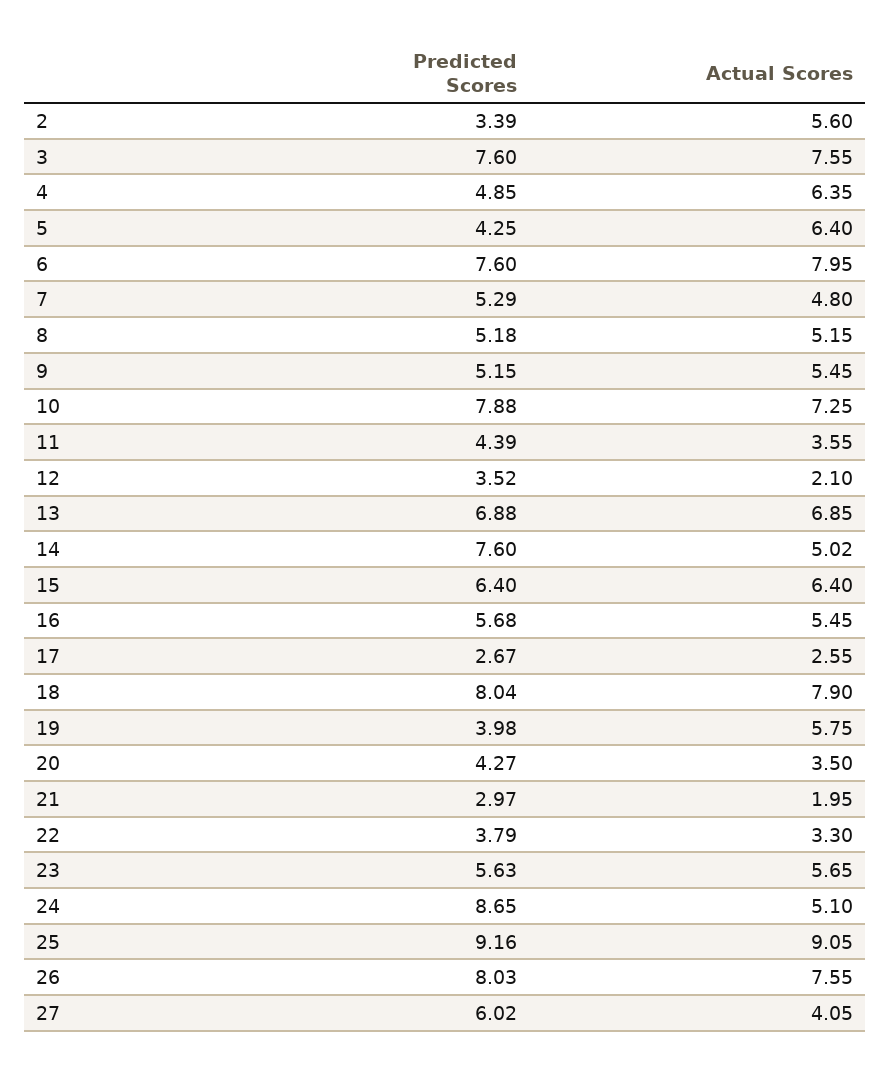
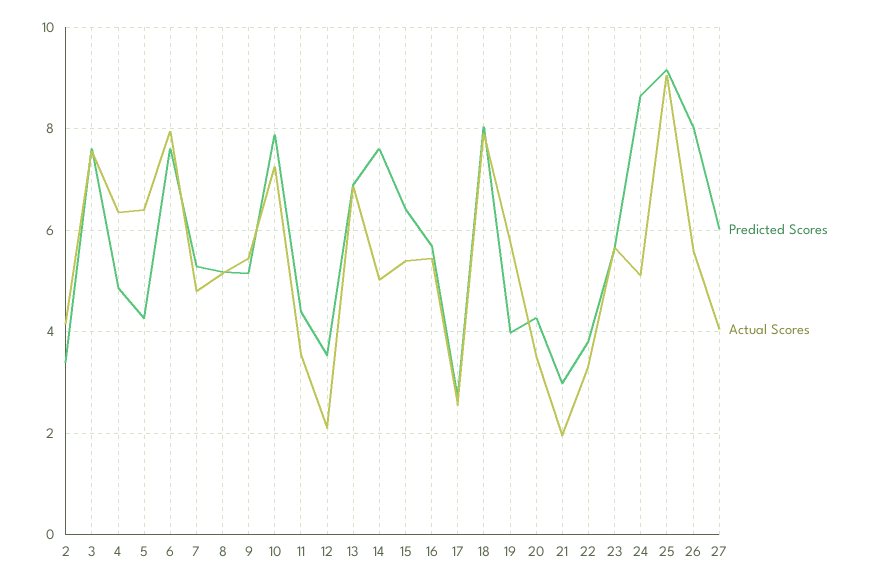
Actual Scores, 2: 5.6 -> 4.2
Actual Scores, 15: 6.4 -> 5.4
Actual Scores, 26: 7.55 -> 5.6

